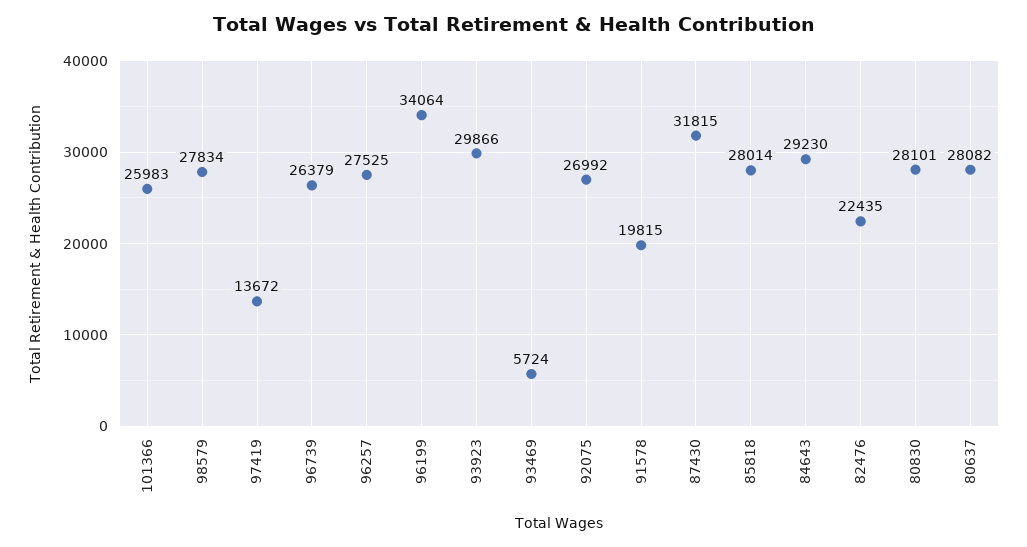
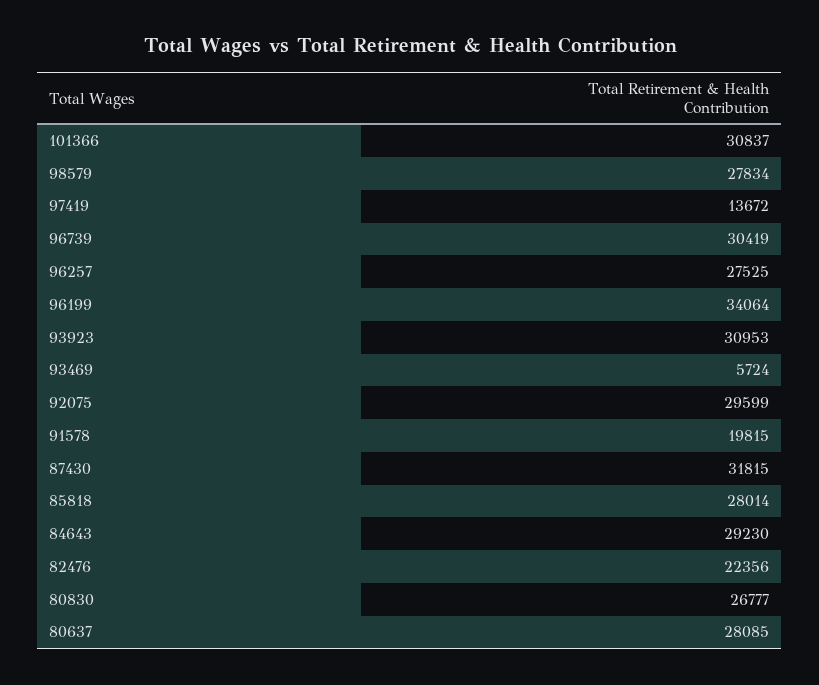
101366: 25983 -> 30837
96739: 26379 -> 30419
93923: 29866 -> 30953
92075: 26992 -> 29599
82476: 22435 -> 22356
80830: 28101 -> 26777
80637: 28082 -> 28085

